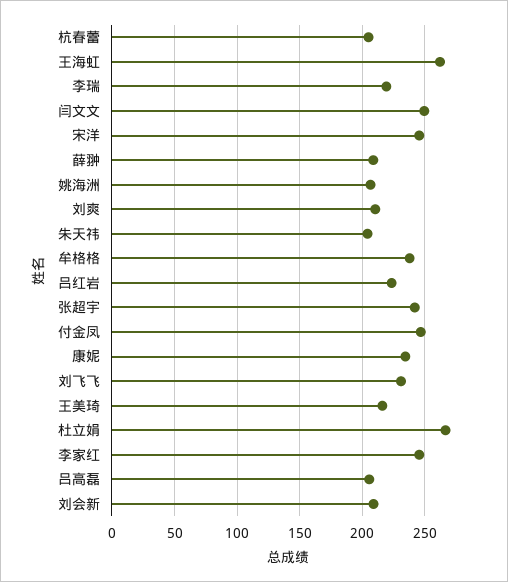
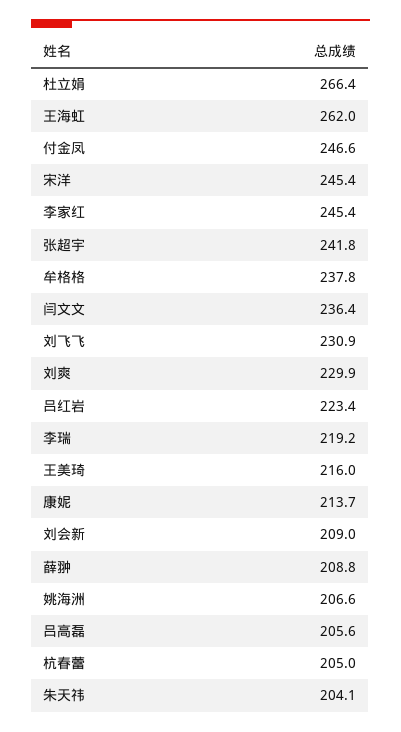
闫文文: 250 -> 236.4
刘爽: 210 -> 229.9
康妮: 235 -> 213.7

